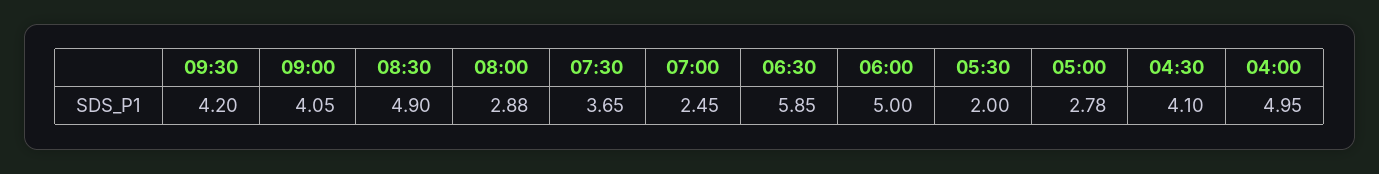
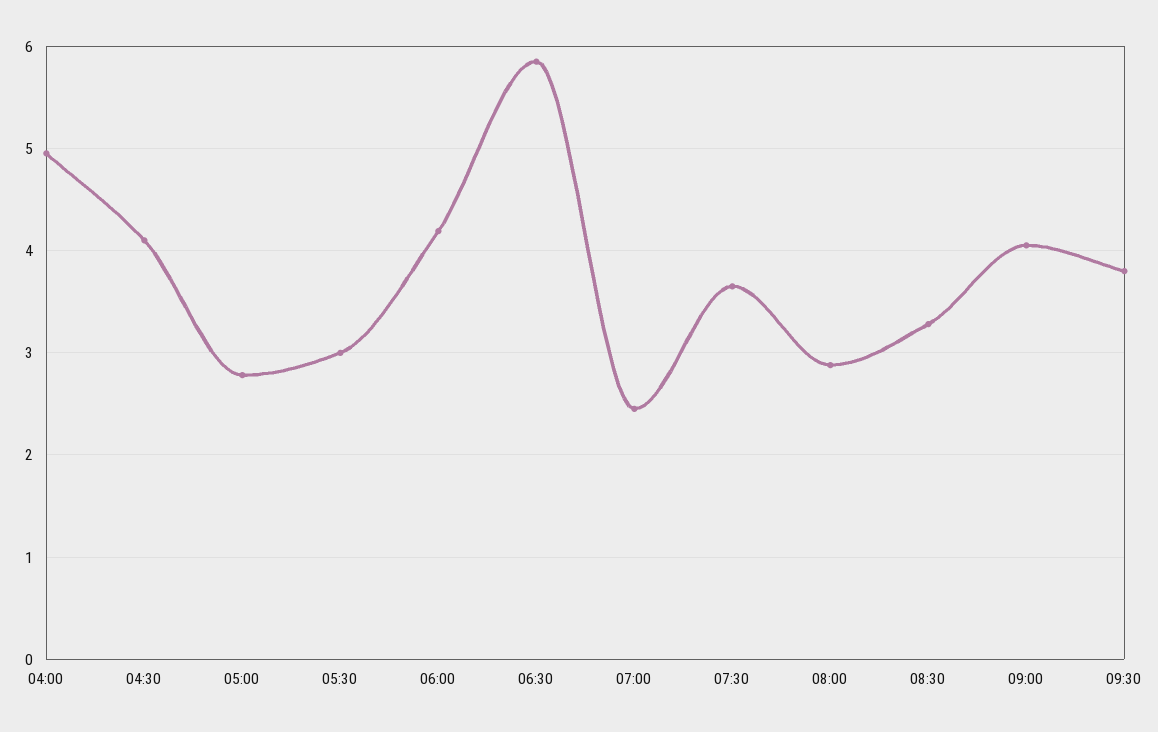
09:30: 4.2 -> 3.8
08:30: 4.9 -> 3.3
06:00: 5 -> 4.2
05:30: 2 -> 3

